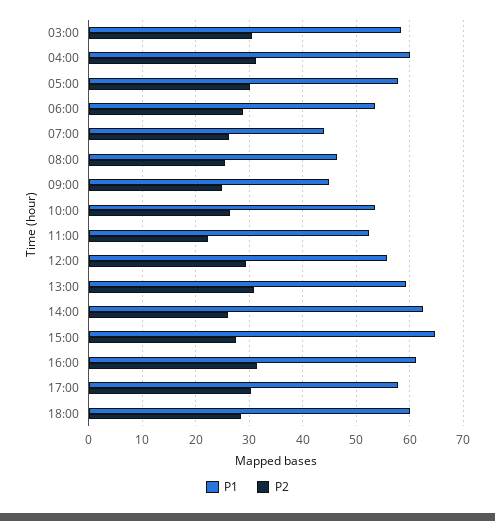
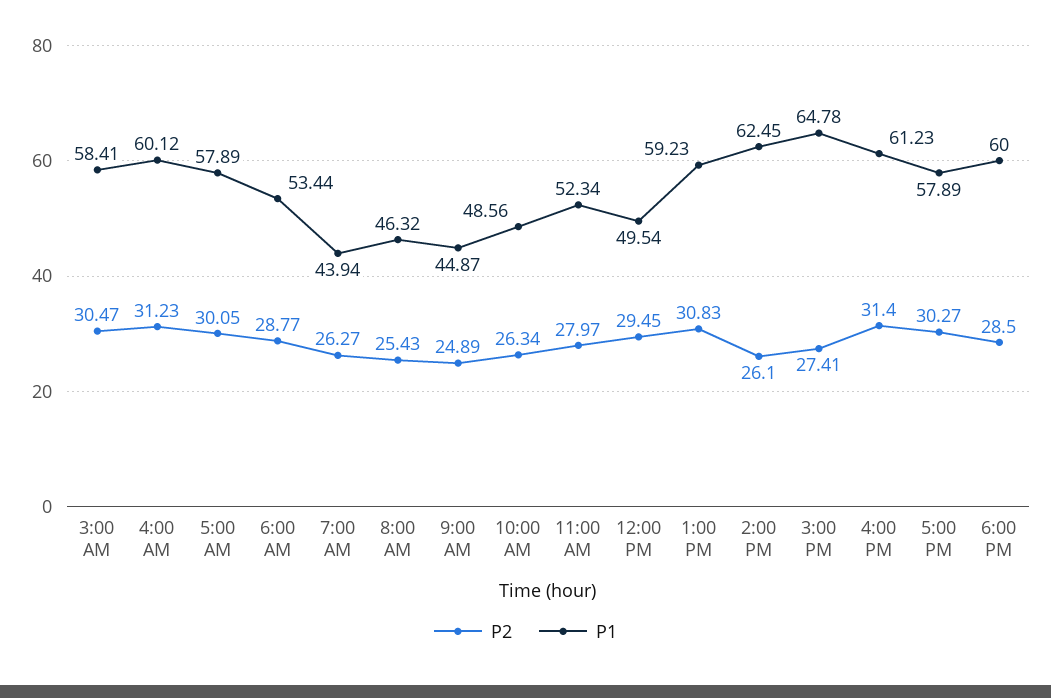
P1, 10:00: 54 -> 48.56
P2, 11:00: 22 -> 27.97
P1, 12:00: 56 -> 49.54

